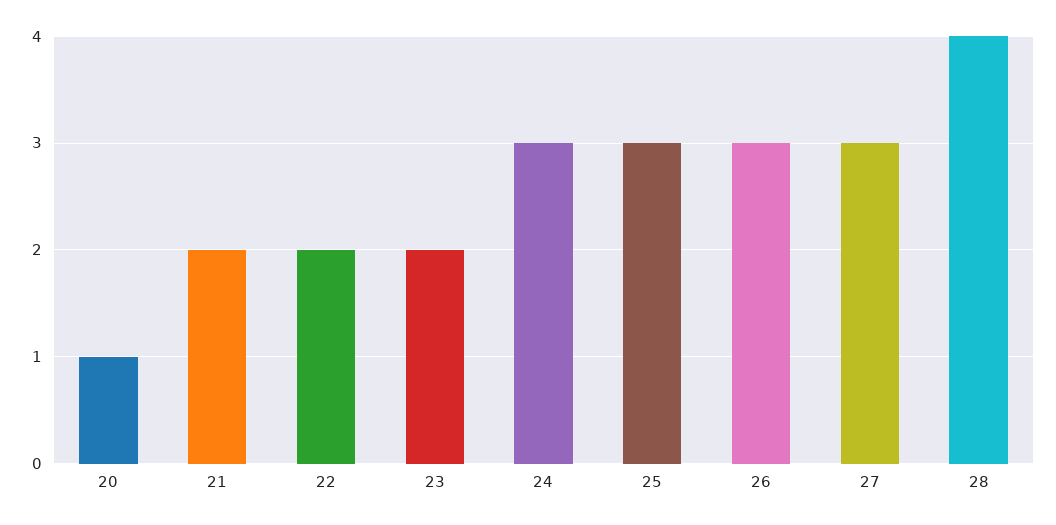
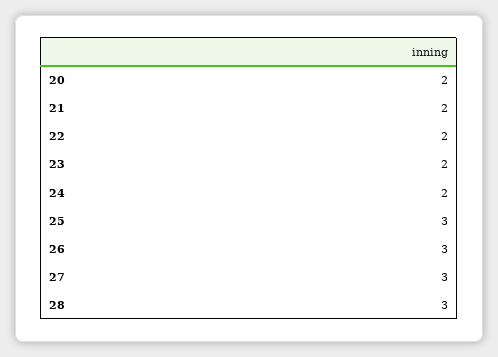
20: 1 -> 2
24: 3 -> 2
28: 4 -> 3

